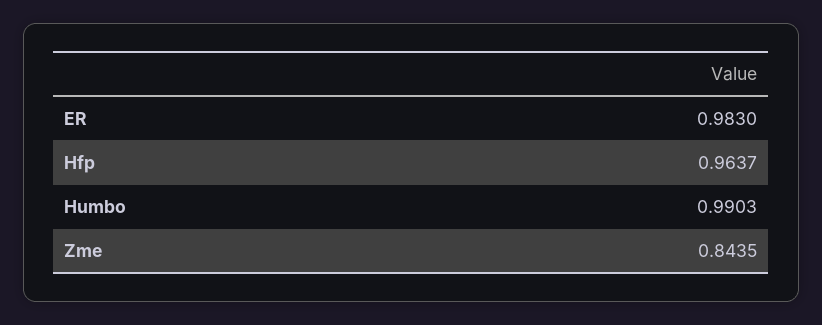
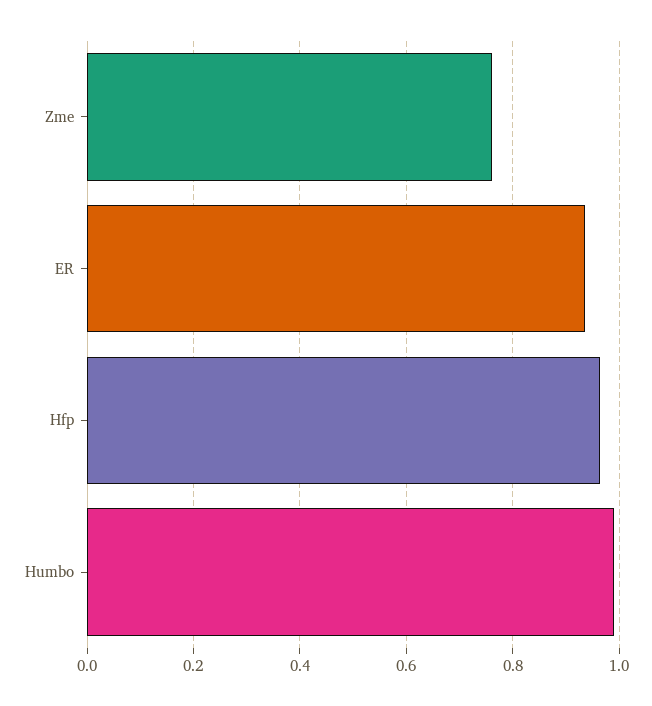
ER: 0.983 -> 0.94
Zme: 0.8435 -> 0.76

